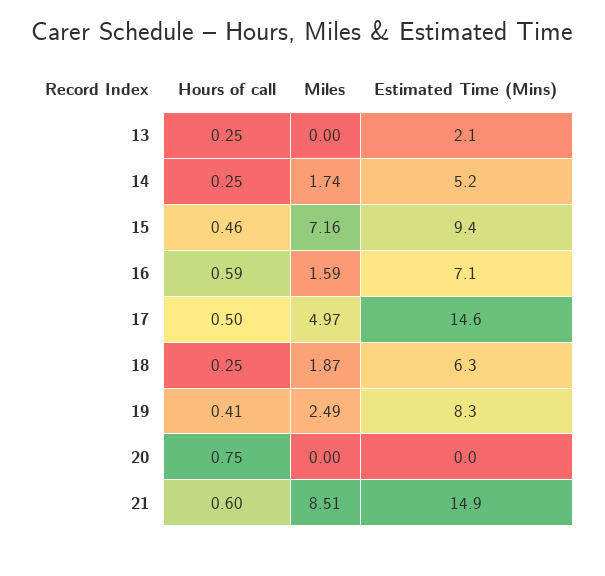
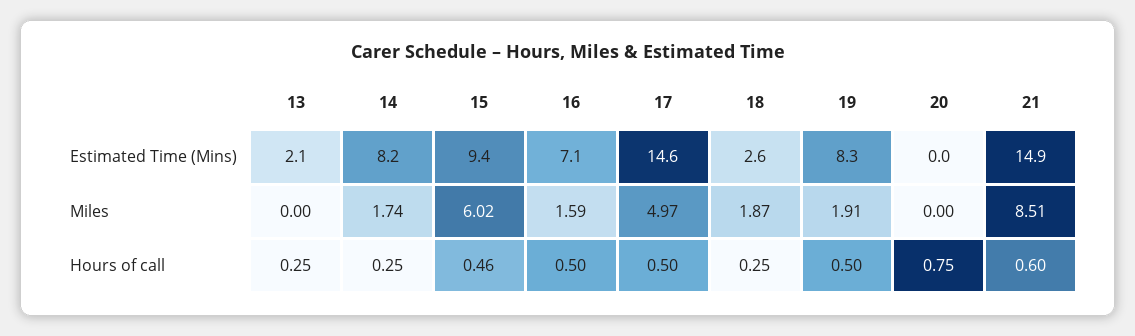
Estimated Time (Mins), 14: 5.2 -> 8.2
Miles, 15: 7.16 -> 6.02
Hours of call, 16: 0.59 -> 0.5
Estimated Time (Mins), 18: 6.3 -> 2.6
Hours of call, 19: 0.41 -> 0.5
Miles, 19: 2.49 -> 1.91

